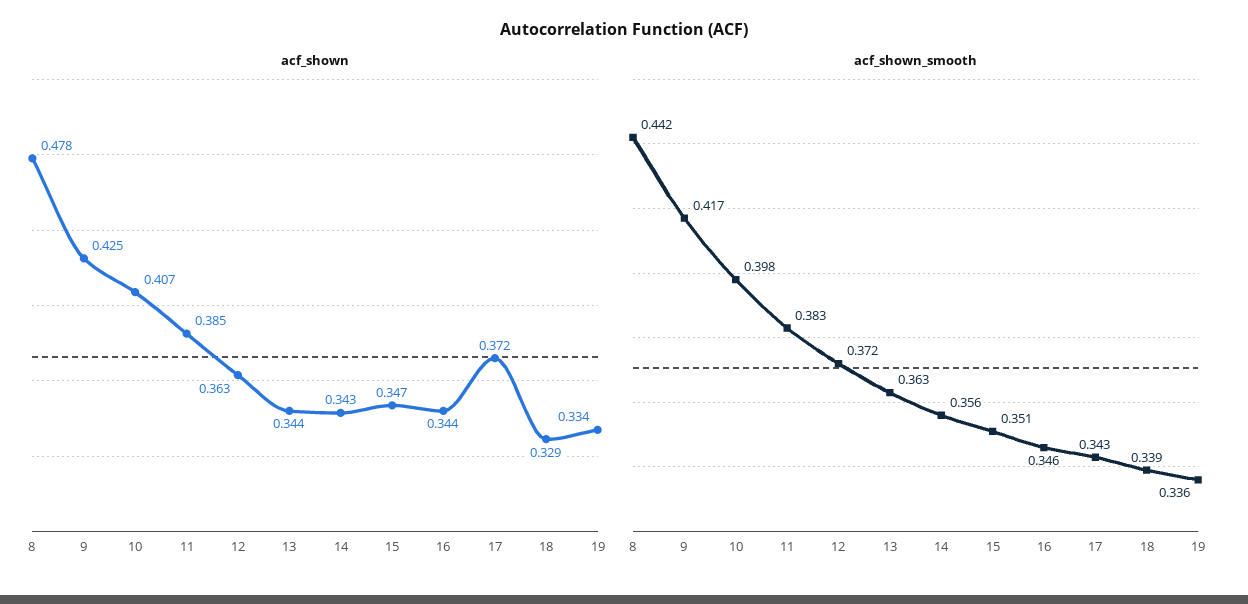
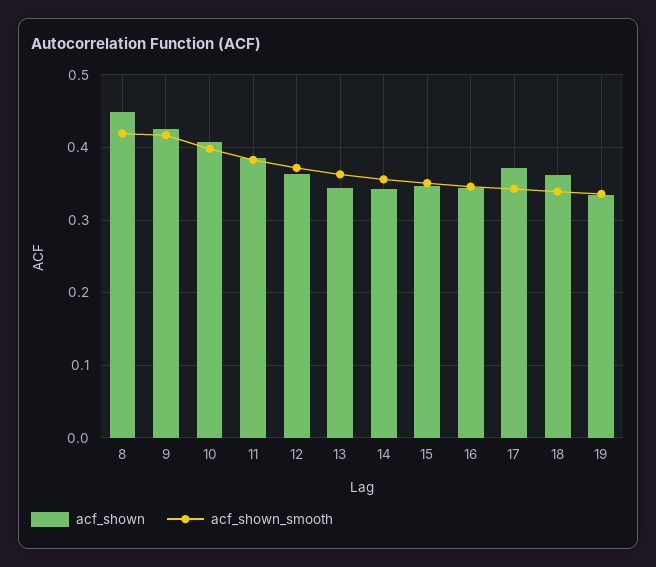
acf_shown, 8: 0.478 -> 0.45
acf_shown, 18: 0.329 -> 0.36
acf_shown_smooth, 8: 0.442 -> 0.42

